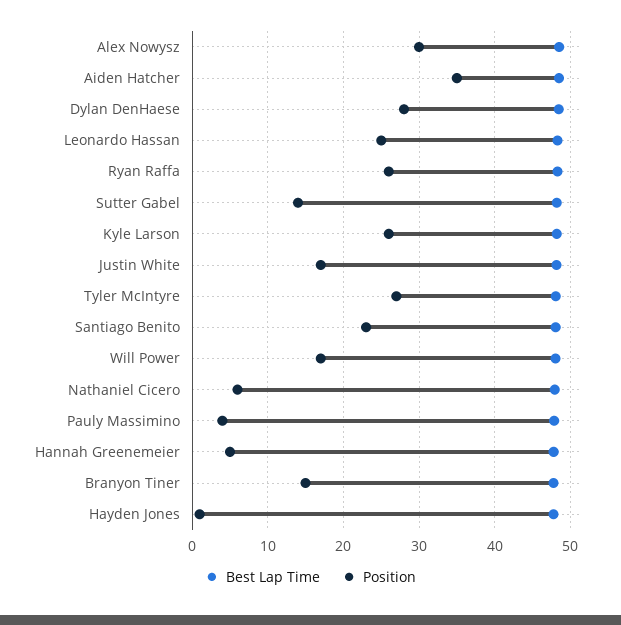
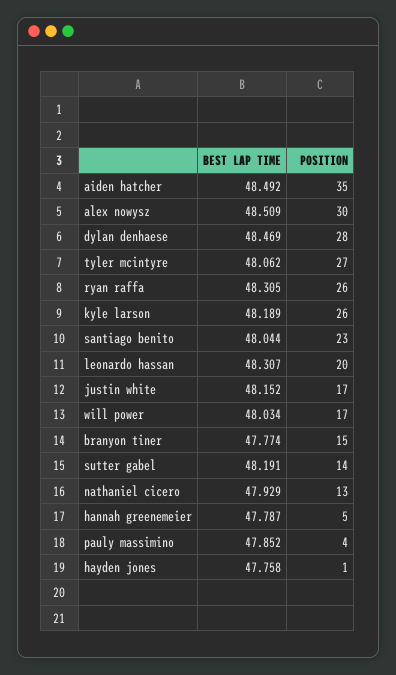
Position, Leonardo Hassan: 25 -> 20
Position, Nathaniel Cicero: 6 -> 13

